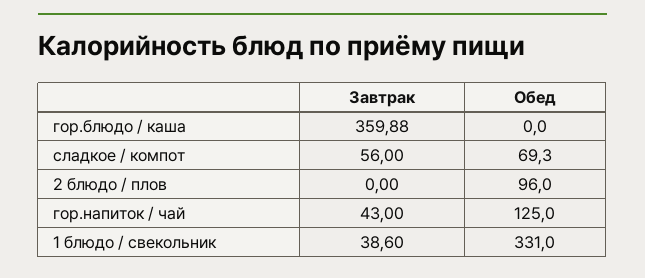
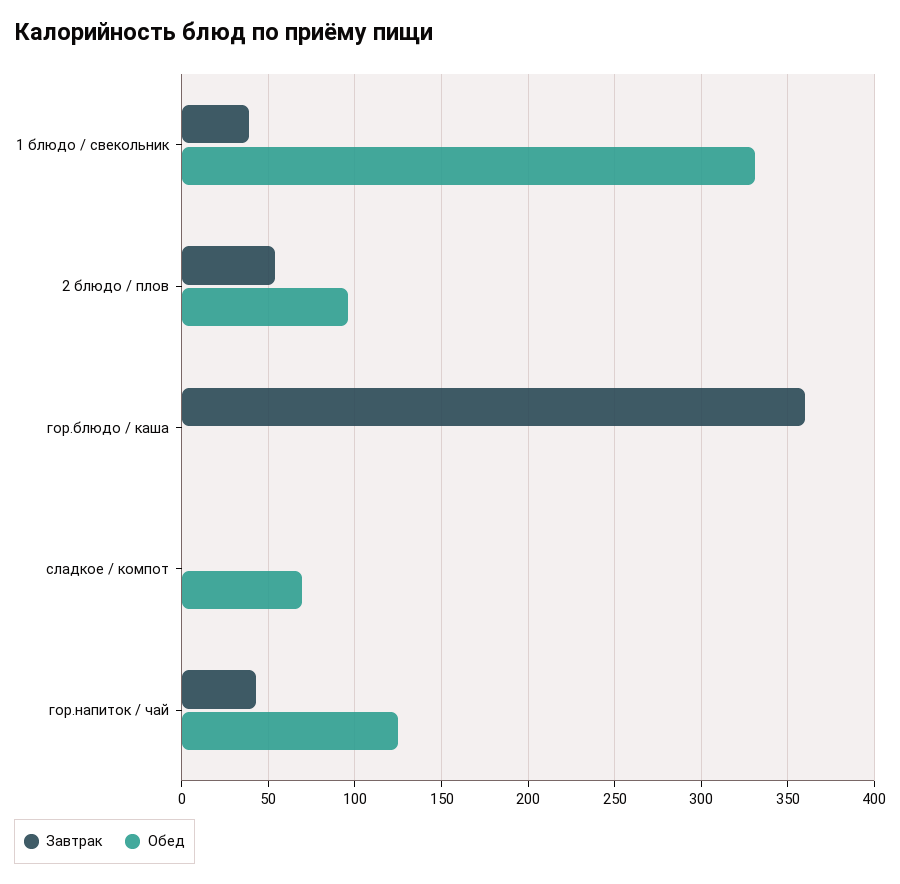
Завтрак, сладкое / компот: 56 -> 0
Завтрак, 2 блюдо / плов: 0 -> 55

